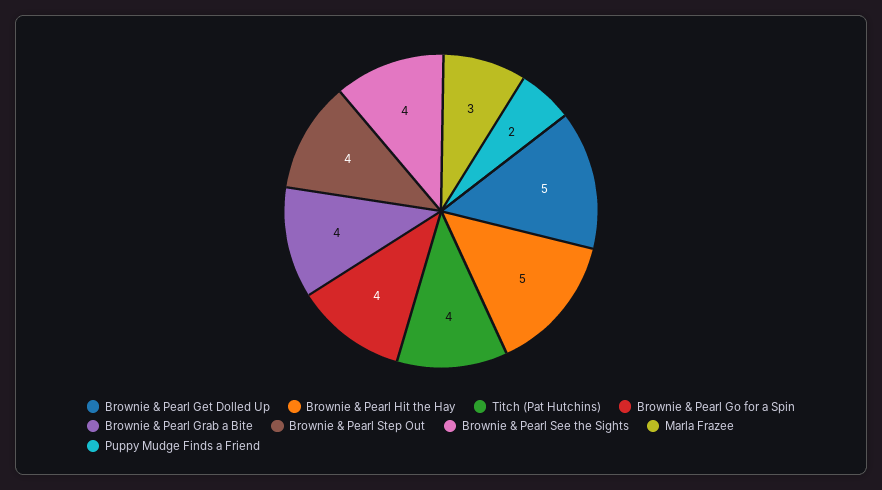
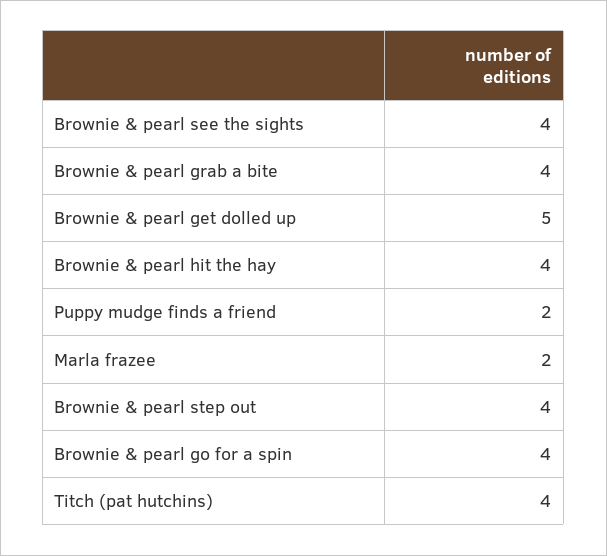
Brownie & Pearl Hit the Hay: 5 -> 4
Marla Frazee: 3 -> 2

